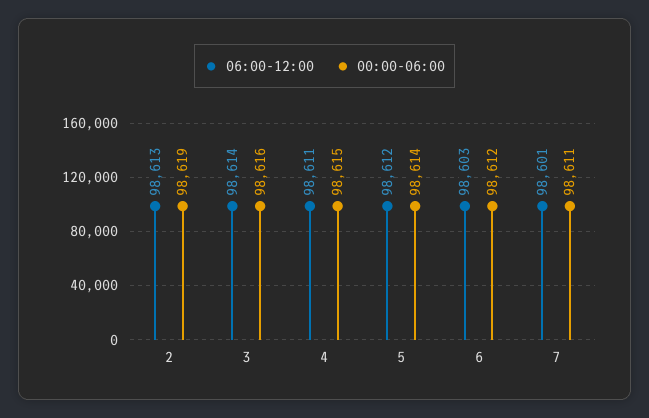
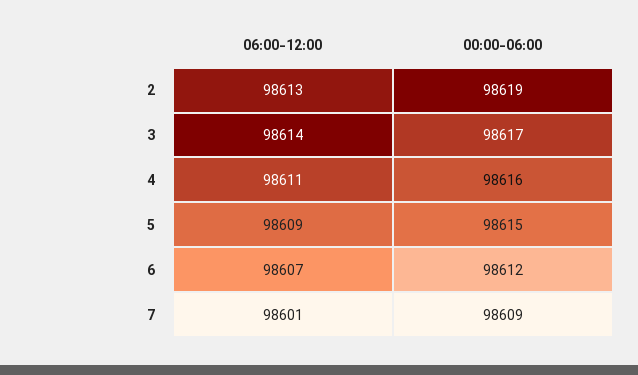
00:00-06:00, 3: 98616 -> 98617
00:00-06:00, 4: 98615 -> 98616
06:00-12:00, 5: 98612 -> 98609
00:00-06:00, 5: 98614 -> 98615
06:00-12:00, 6: 98603 -> 98607
00:00-06:00, 7: 98611 -> 98609

